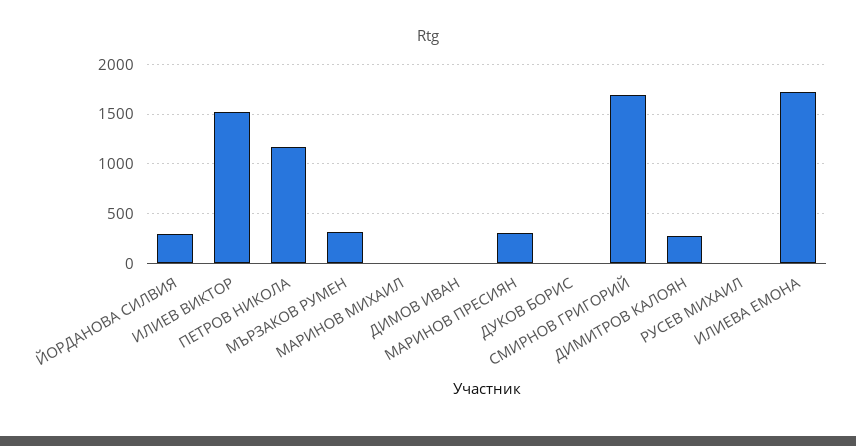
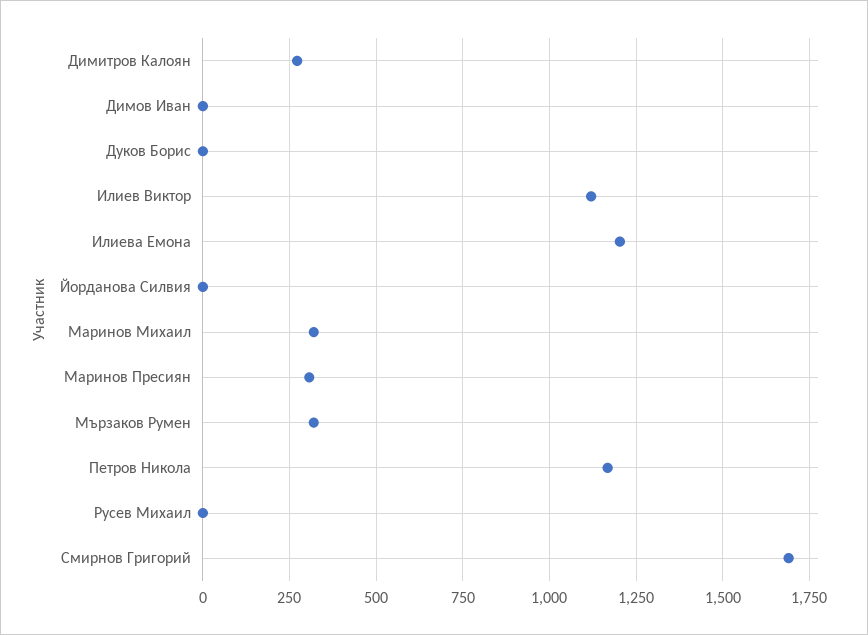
ЙОРДАНОВА СИЛВИЯ: 300 -> 0
ИЛИЕВ ВИКТОР: 1500 -> 1125
МАРИНОВ МИХАИЛ: 0 -> 325
ИЛИЕВА ЕМОНА: 1700 -> 1200

